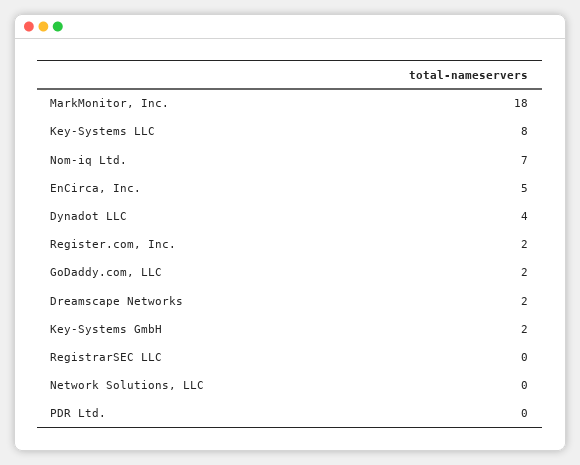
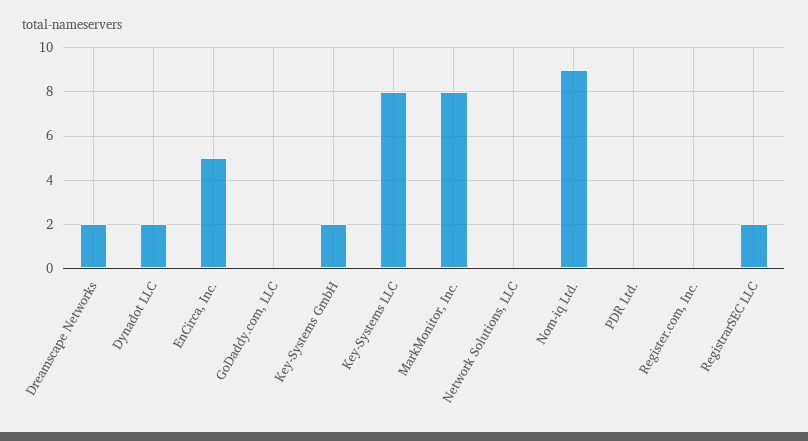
MarkMonitor, Inc.: 18 -> 8
Nom-iq Ltd.: 7 -> 9
Dynadot LLC: 4 -> 2
Register.com, Inc.: 2 -> 0
GoDaddy.com, LLC: 2 -> 0
RegistrarSEC LLC: 0 -> 2

